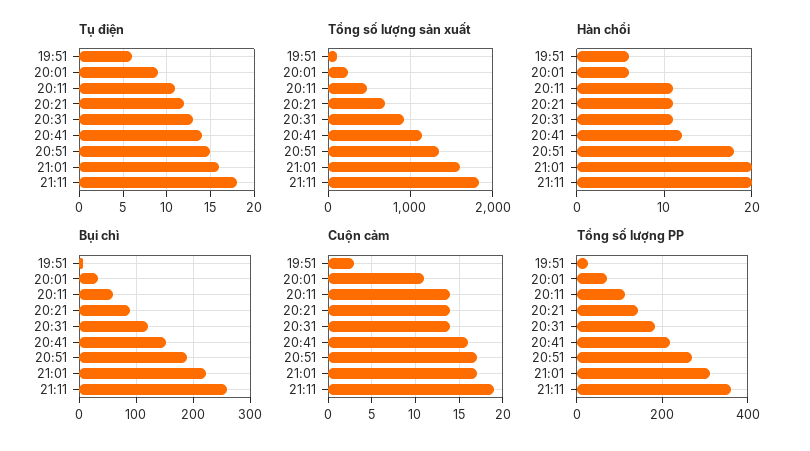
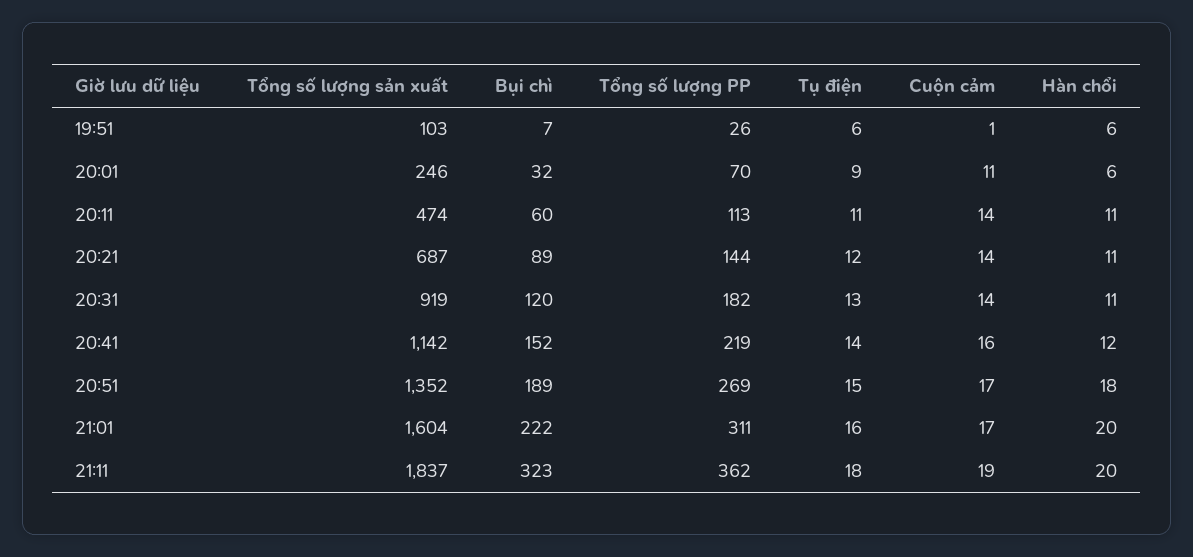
Bụi chì, 21:11: 260 -> 323
Cuộn cảm, 19:51: 3 -> 1

